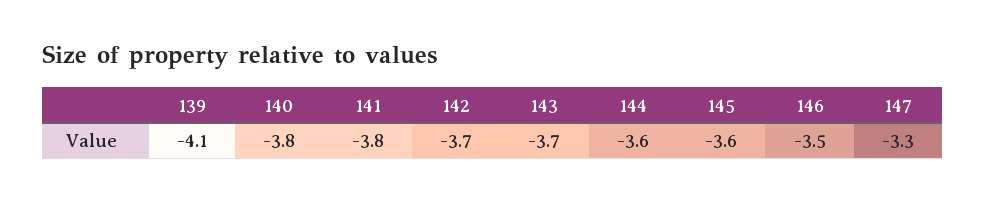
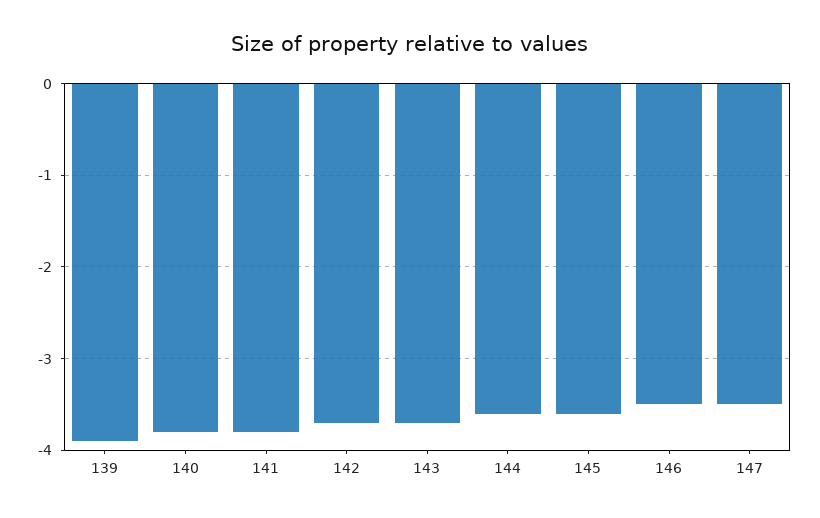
139: -4.1 -> -3.9
147: -3.3 -> -3.5

